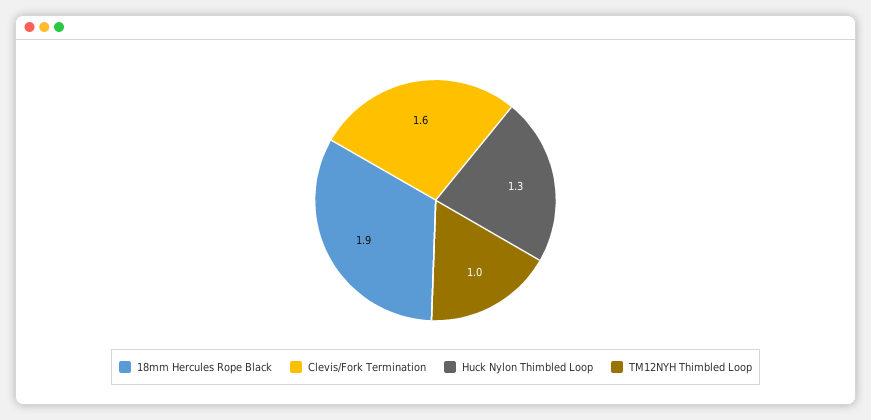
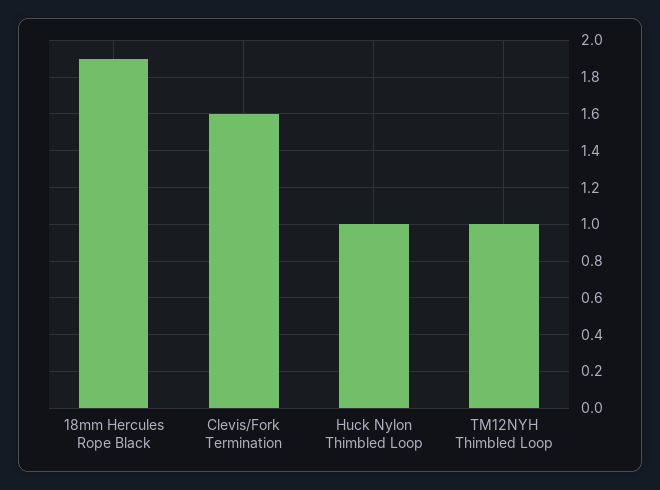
Huck Nylon Thimbled Loop: 1.3 -> 1

